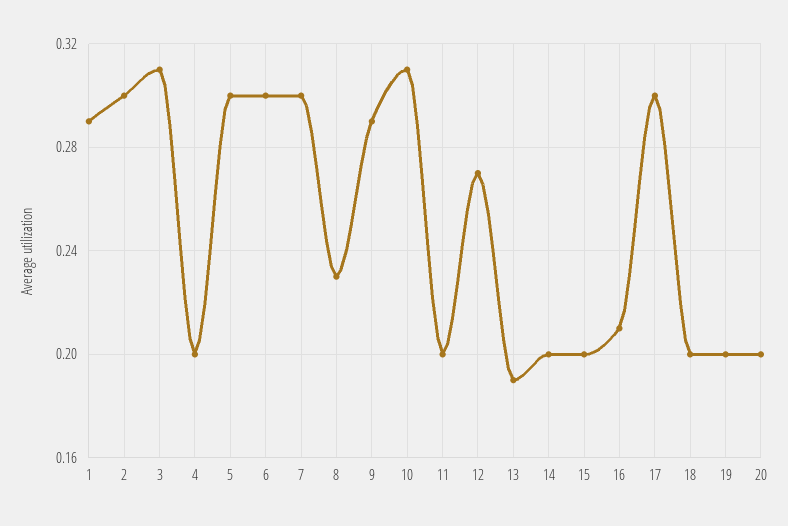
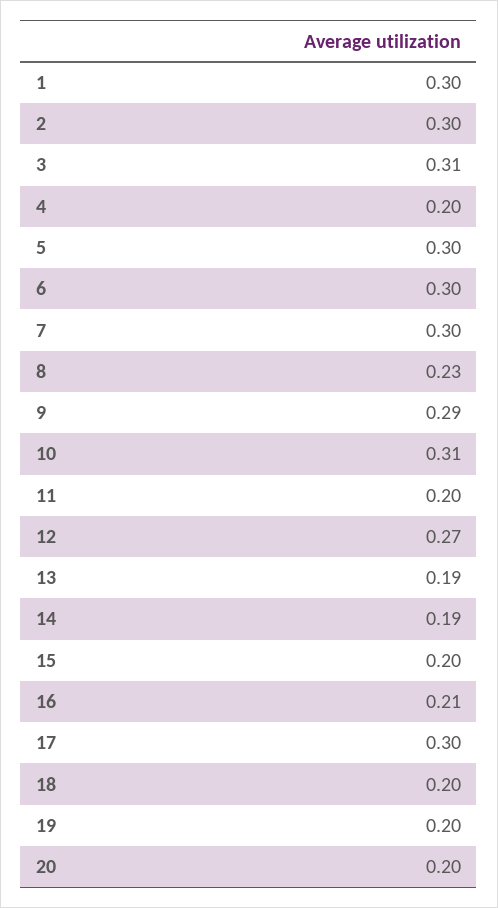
1: 0.29 -> 0.3
14: 0.2 -> 0.19

